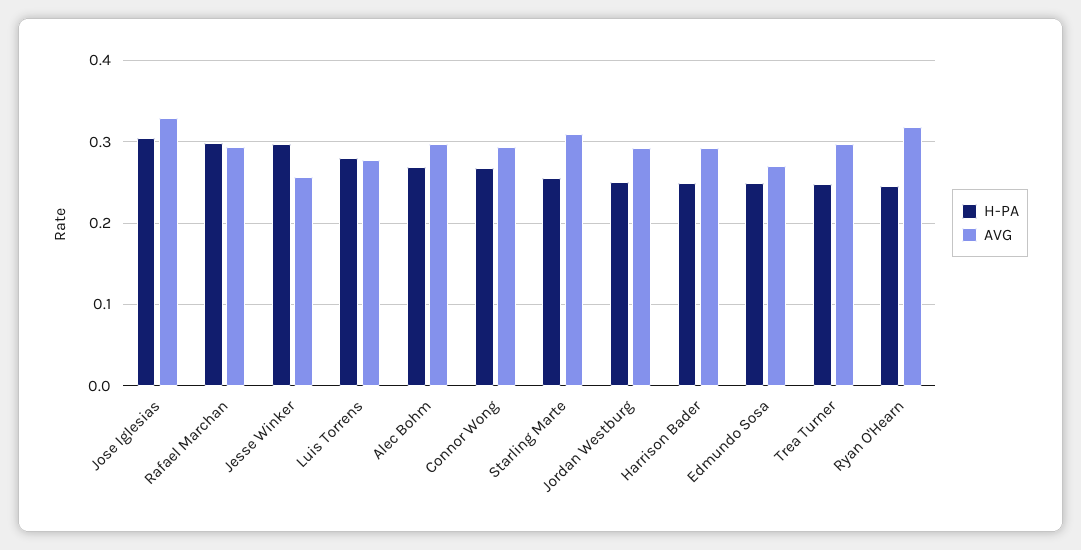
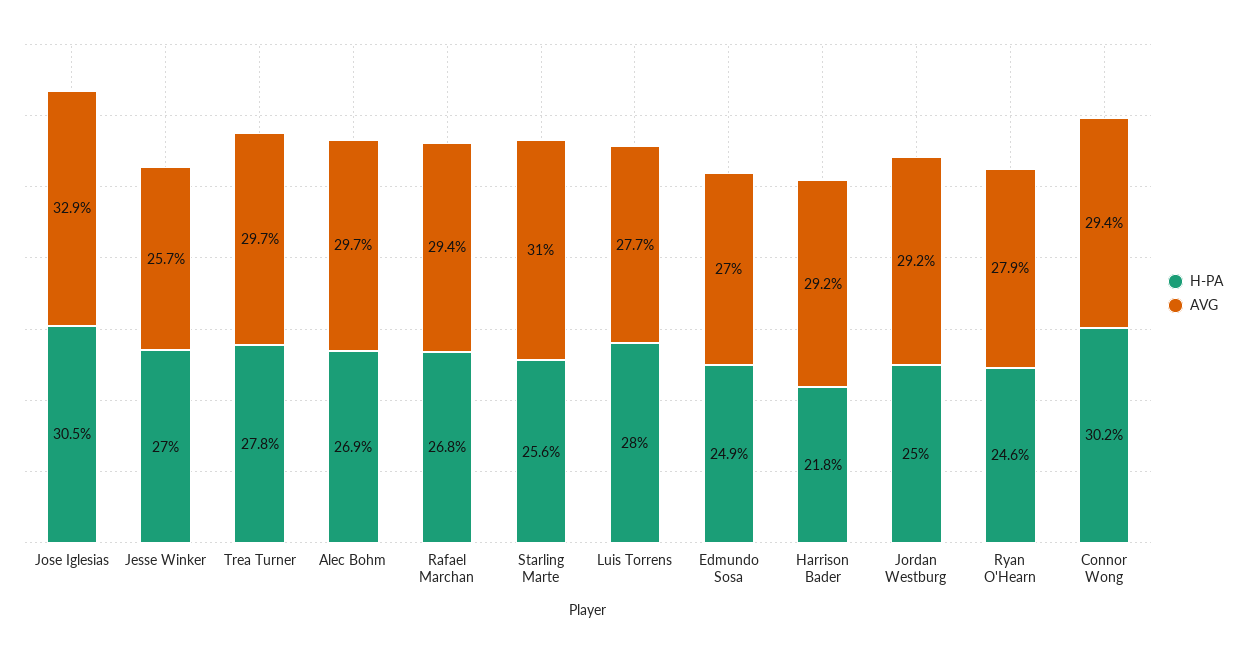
H-PA, Rafael Marchan: 0.3 -> 0.268
H-PA, Jesse Winker: 0.3 -> 0.27
H-PA, Connor Wong: 0.27 -> 0.302
H-PA, Harrison Bader: 0.25 -> 0.218
H-PA, Trea Turner: 0.25 -> 0.278
AVG, Ryan O'Hearn: 0.32 -> 0.279

